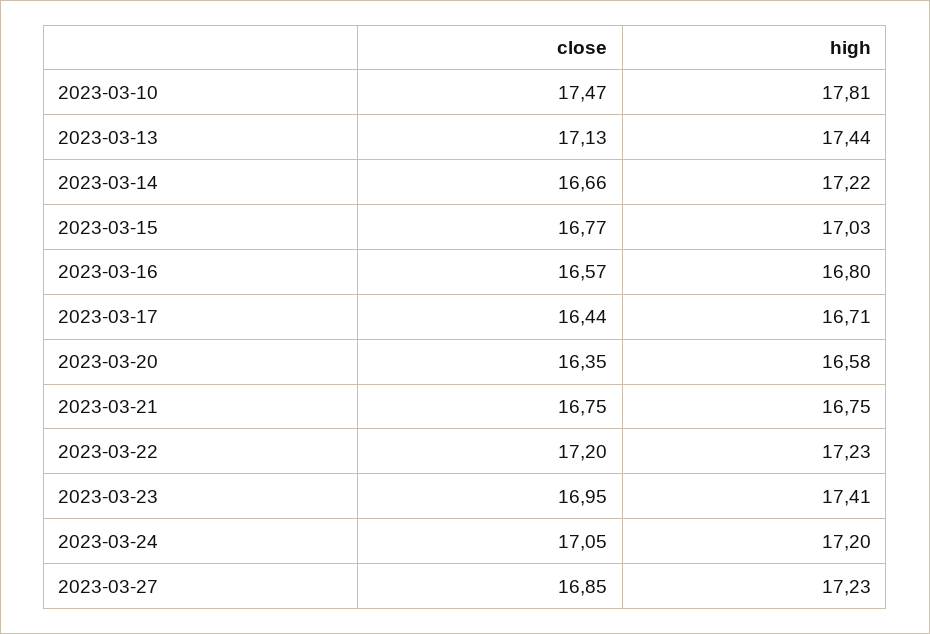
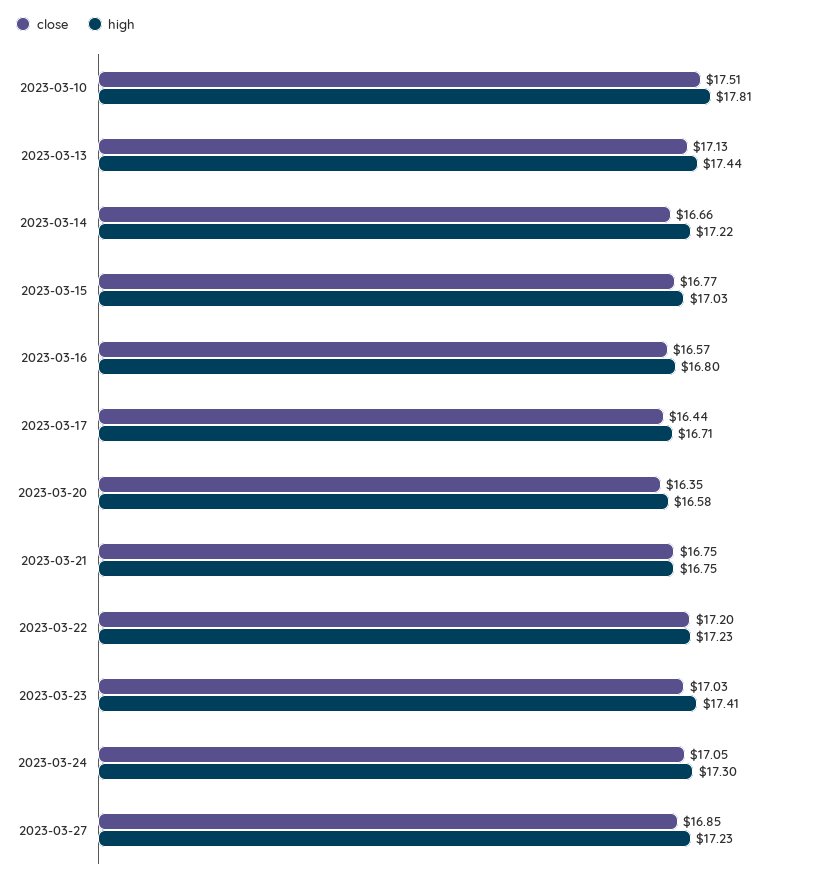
close, 2023-03-10: 17.47 -> 17.51
close, 2023-03-23: 16.95 -> 17.03
high, 2023-03-24: 17.2 -> 17.3

